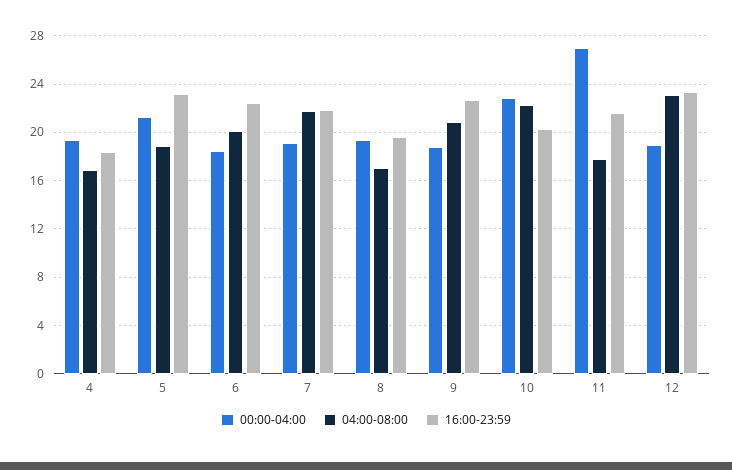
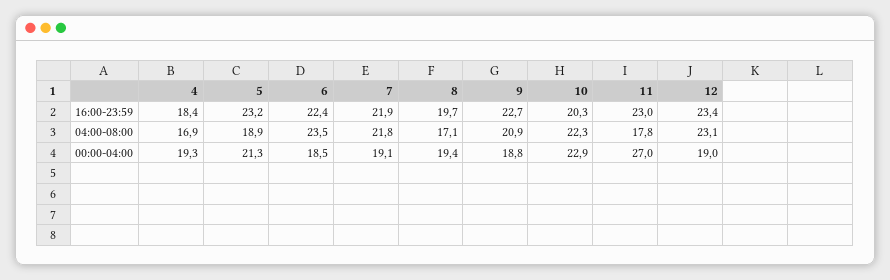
04:00-08:00, 6: 20 -> 23.5
16:00-23:59, 11: 21.5 -> 23

